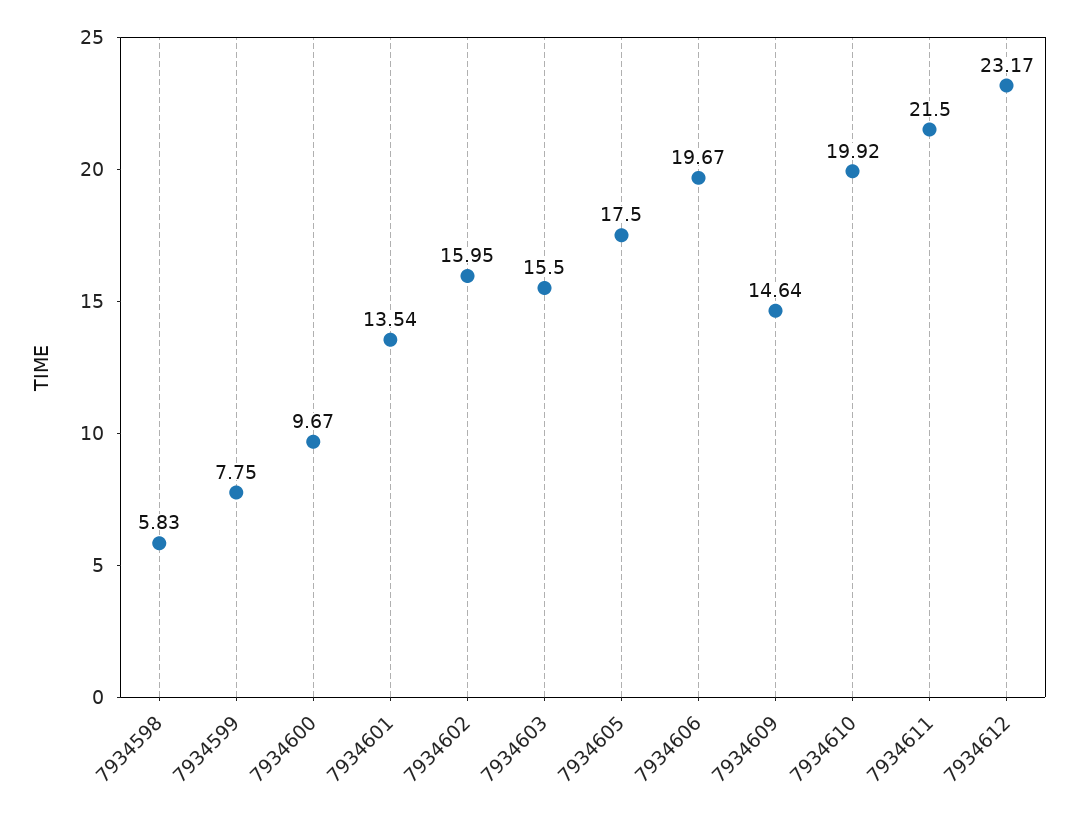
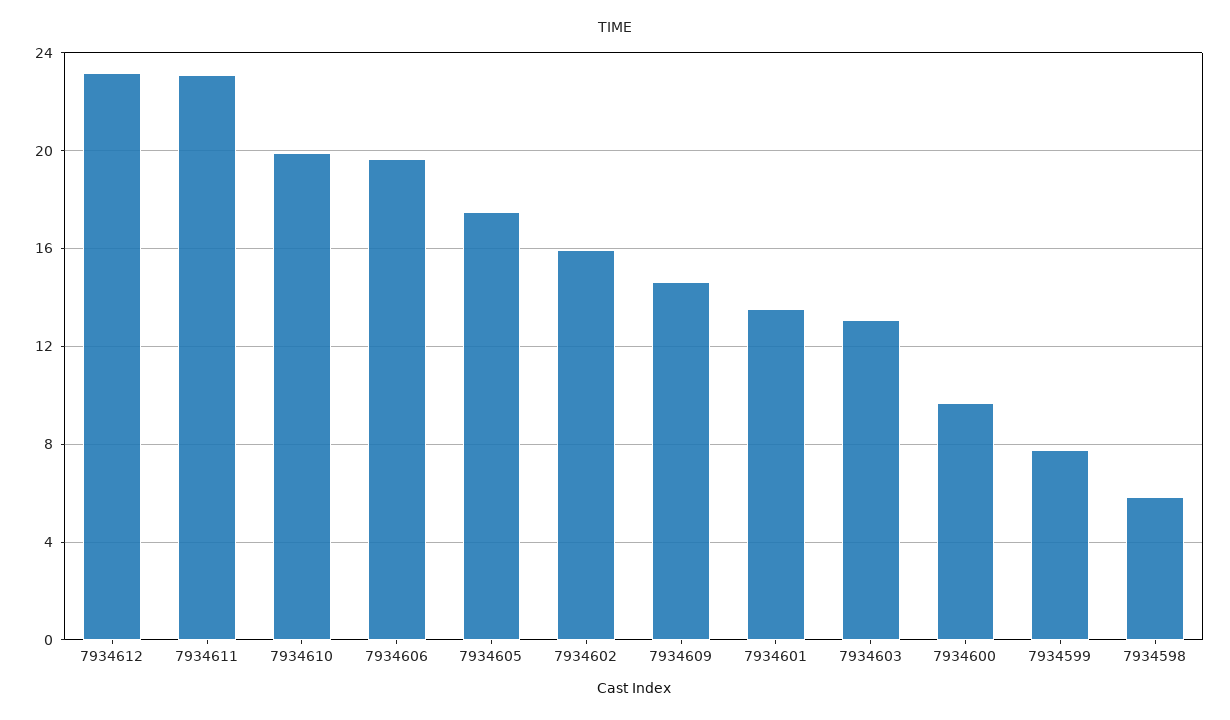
7934603: 15.5 -> 13
7934611: 21.5 -> 23

